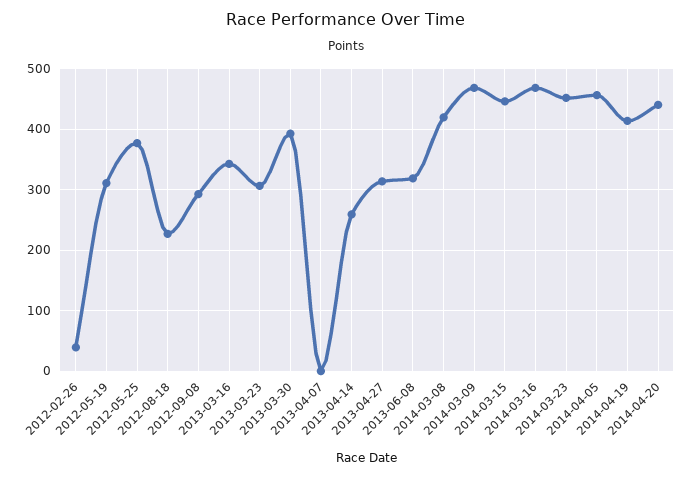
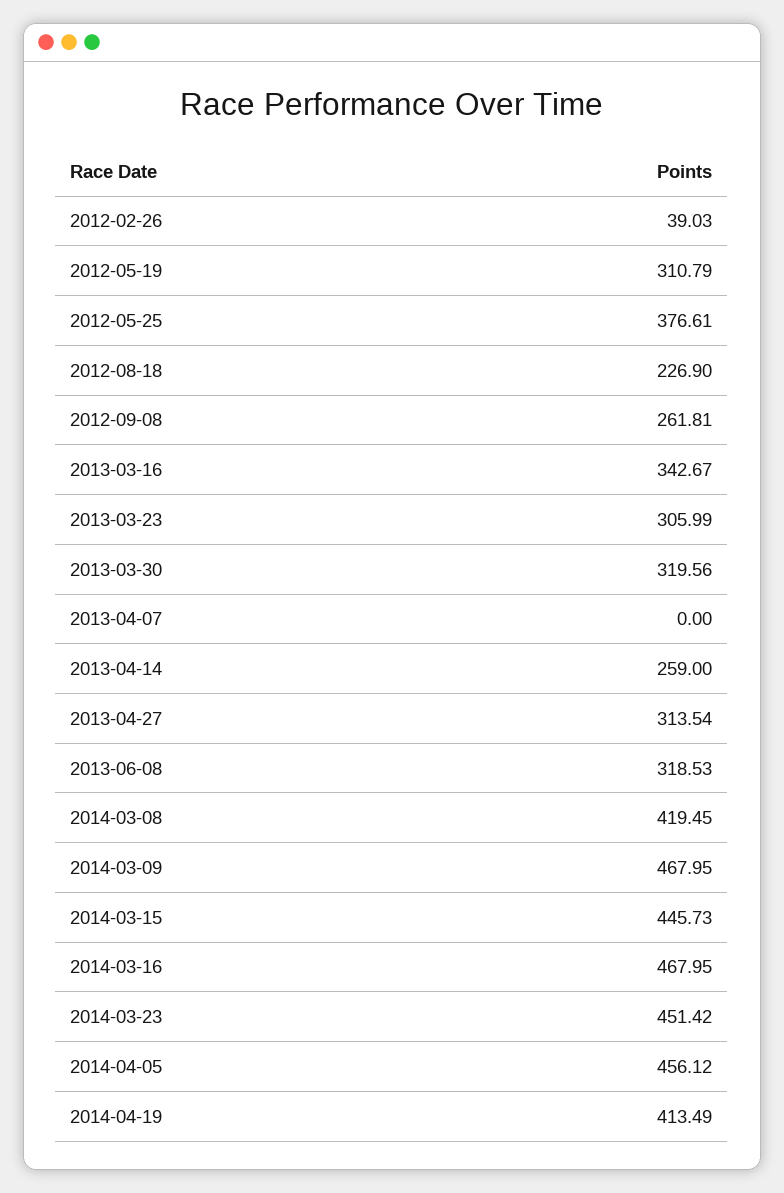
2012-09-08: 290 -> 261.81
2013-03-30: 390 -> 319.56
2014-04-20: 440 -> none

